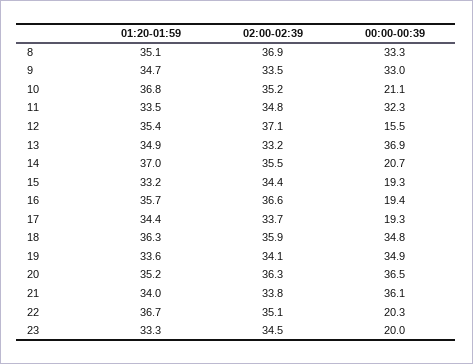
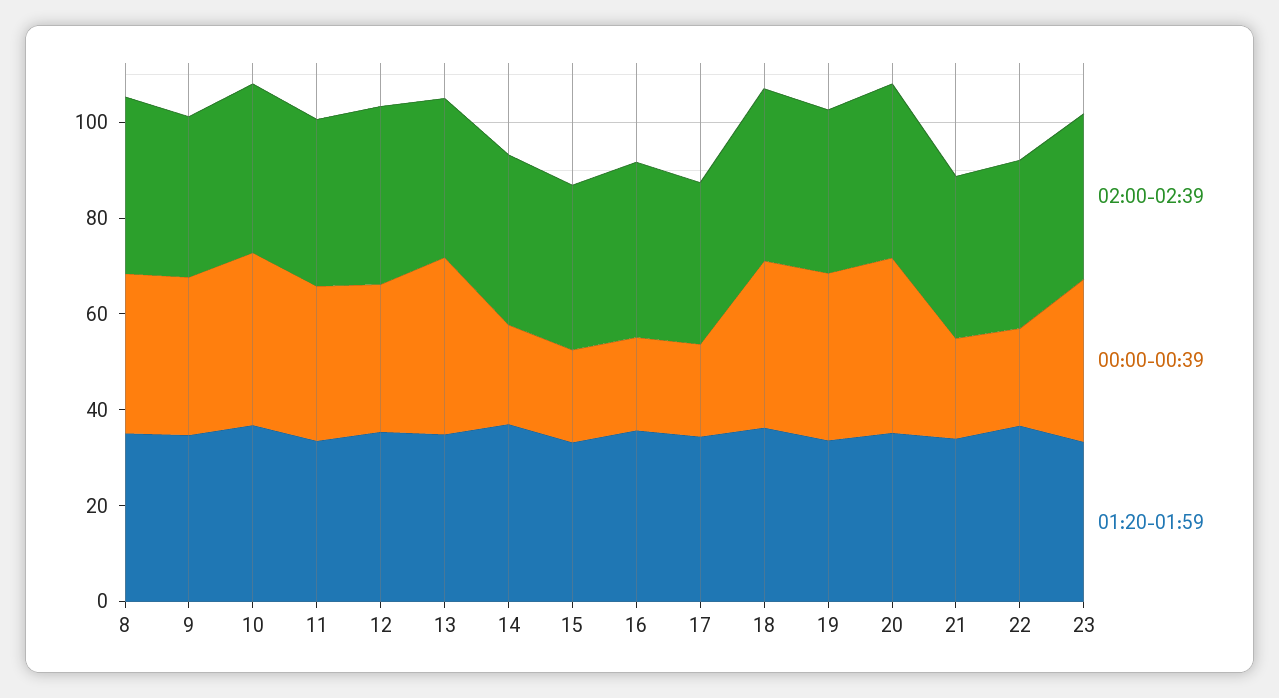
00:00-00:39, 10: 21.1 -> 35
00:00-00:39, 12: 15.5 -> 30
00:00-00:39, 21: 36.1 -> 20
00:00-00:39, 23: 20 -> 35

